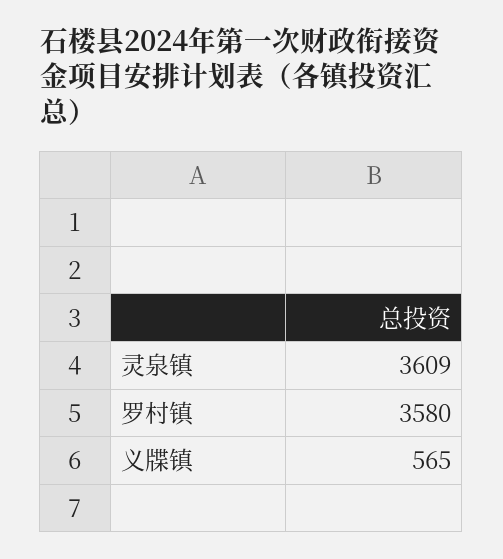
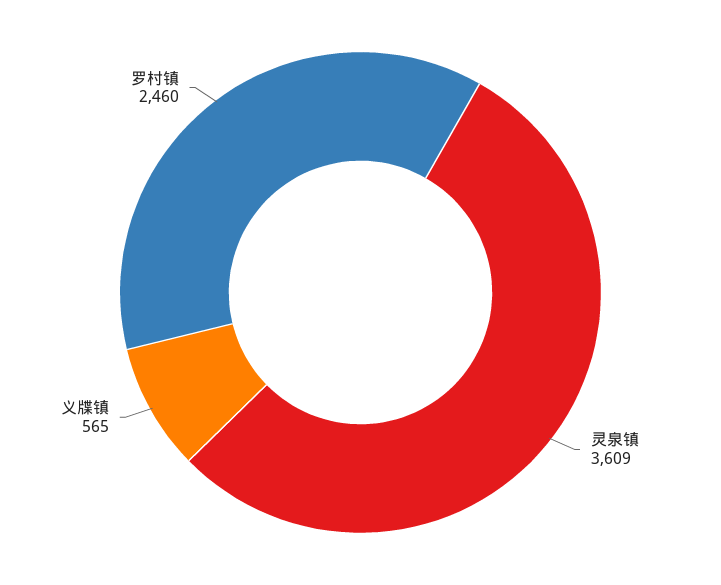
罗村镇: 3580 -> 2460

